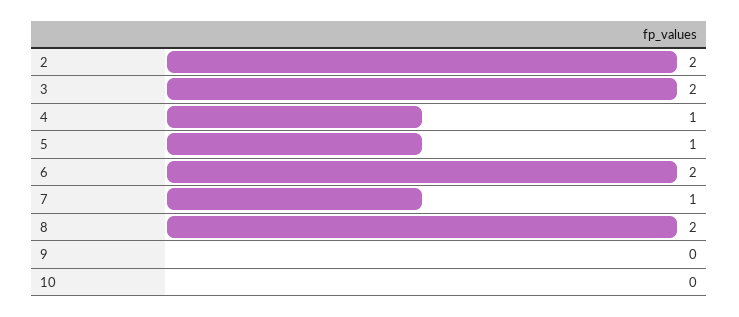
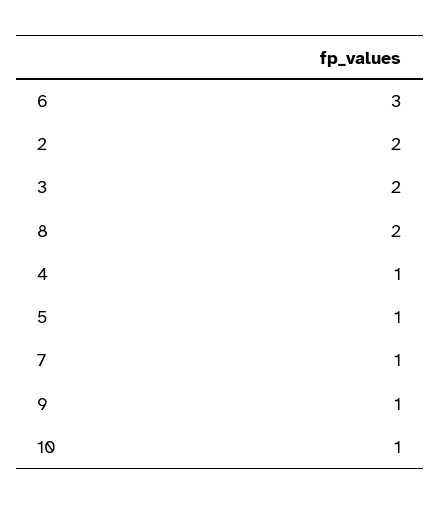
6: 2 -> 3
9: 0 -> 1
10: 0 -> 1

